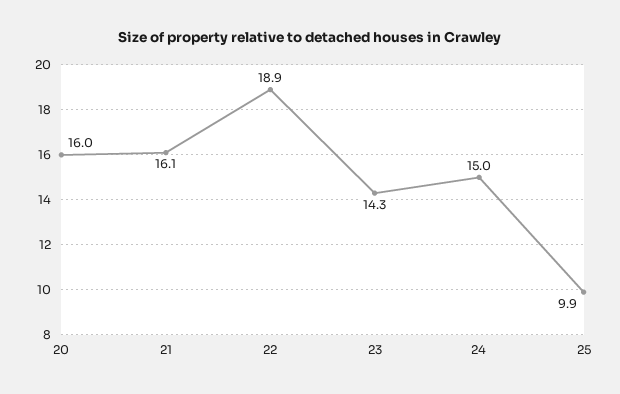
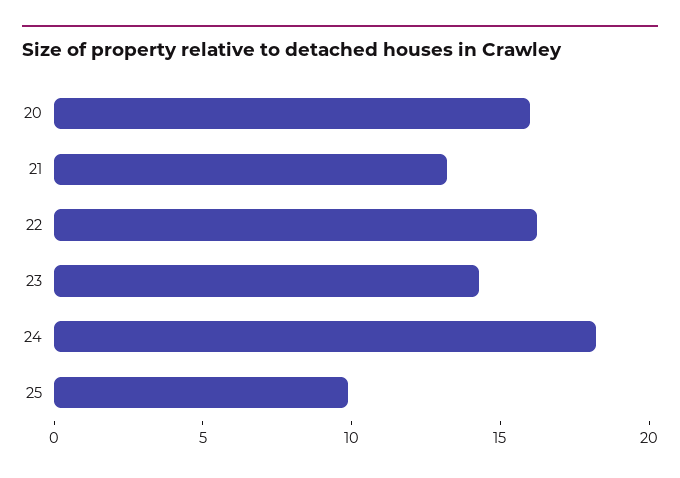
21: 16.1 -> 13
22: 18.9 -> 16
24: 15 -> 18

